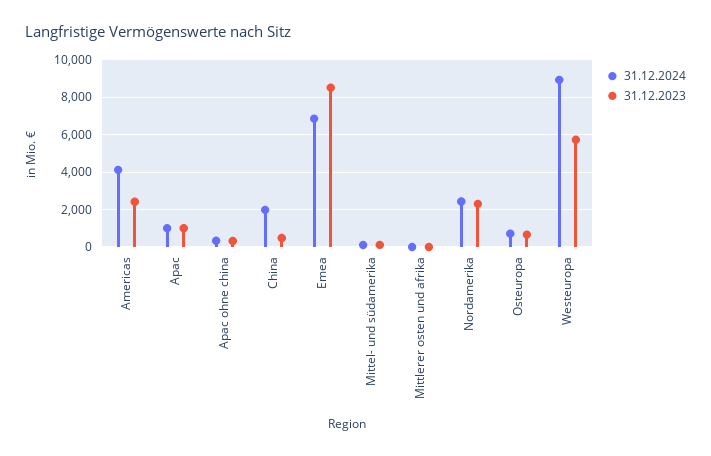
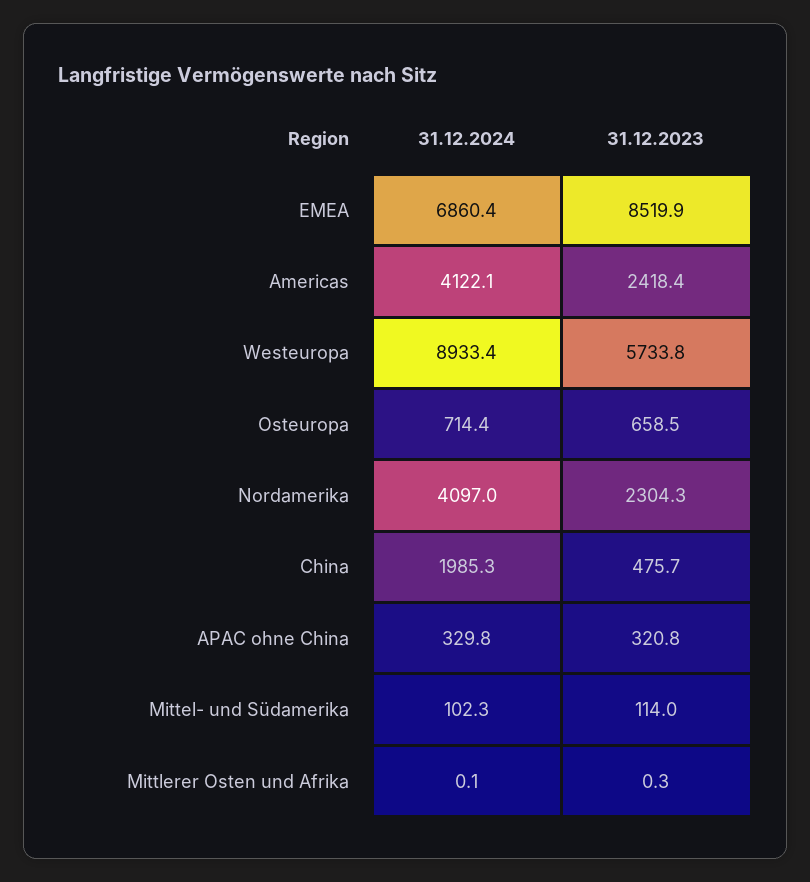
31.12.2024, Apac: 1000 -> none
31.12.2023, Apac: 1000 -> none
31.12.2024, Nordamerika: 2500 -> 4097

